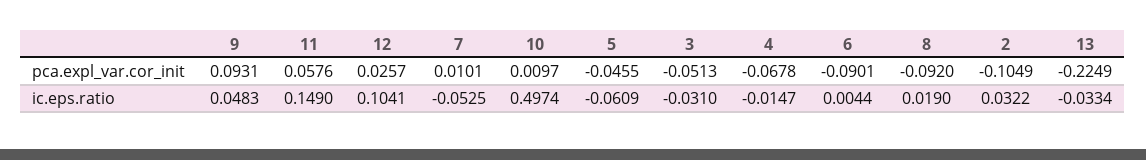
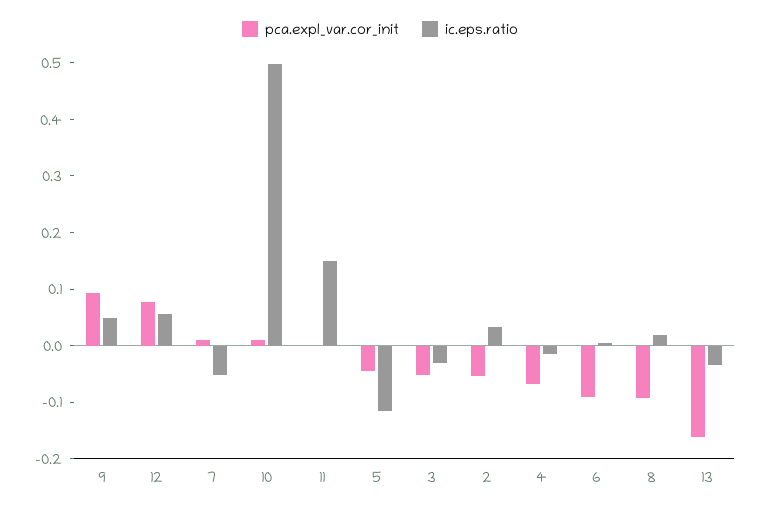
pca.expl_var.cor_init, 11: 0.0576 -> 0
pca.expl_var.cor_init, 12: 0.0257 -> 0.08
pca.expl_var.cor_init, 2: -0.1049 -> -0.06
pca.expl_var.cor_init, 13: -0.2249 -> -0.16
ic.eps.ratio, 12: 0.1041 -> 0.06
ic.eps.ratio, 5: -0.0609 -> -0.12

